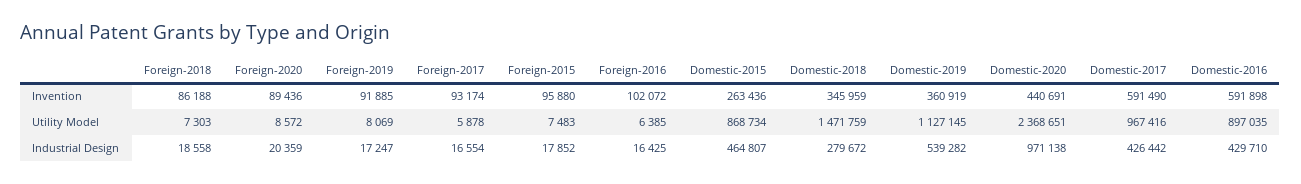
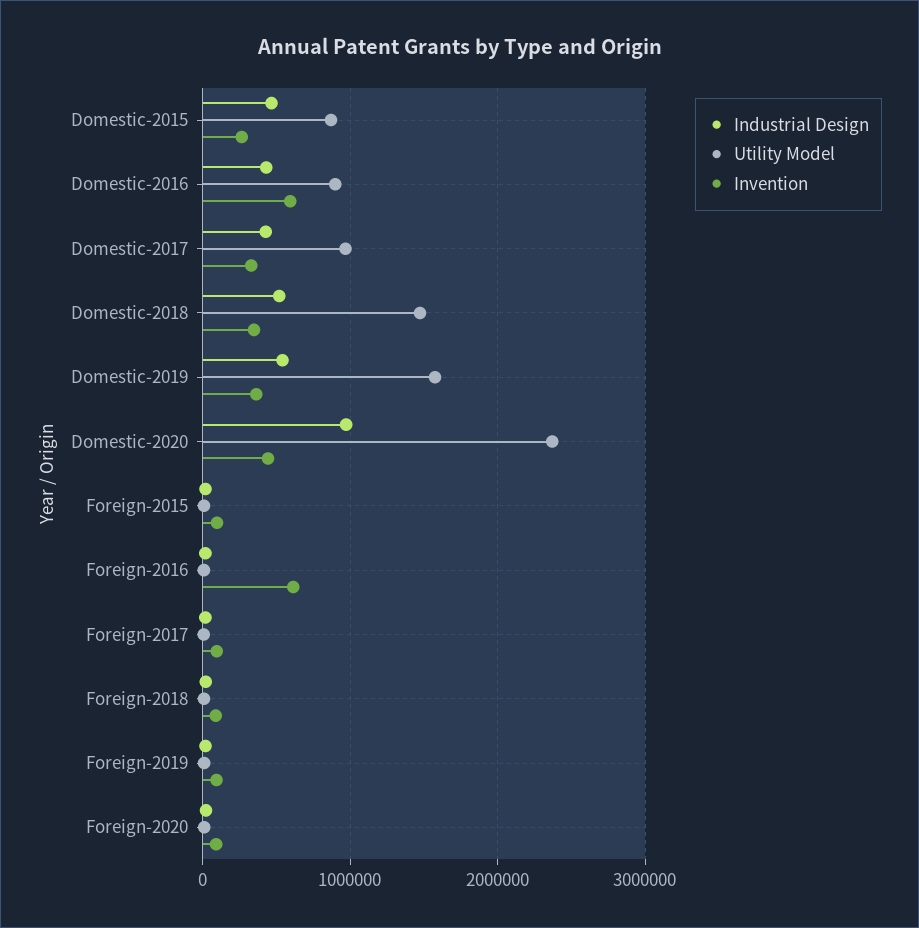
Invention, Foreign-2016: 102072 -> 600000
Invention, Domestic-2017: 591490 -> 300000
Utility Model, Domestic-2019: 1127145 -> 1600000
Industrial Design, Domestic-2018: 279672 -> 500000

